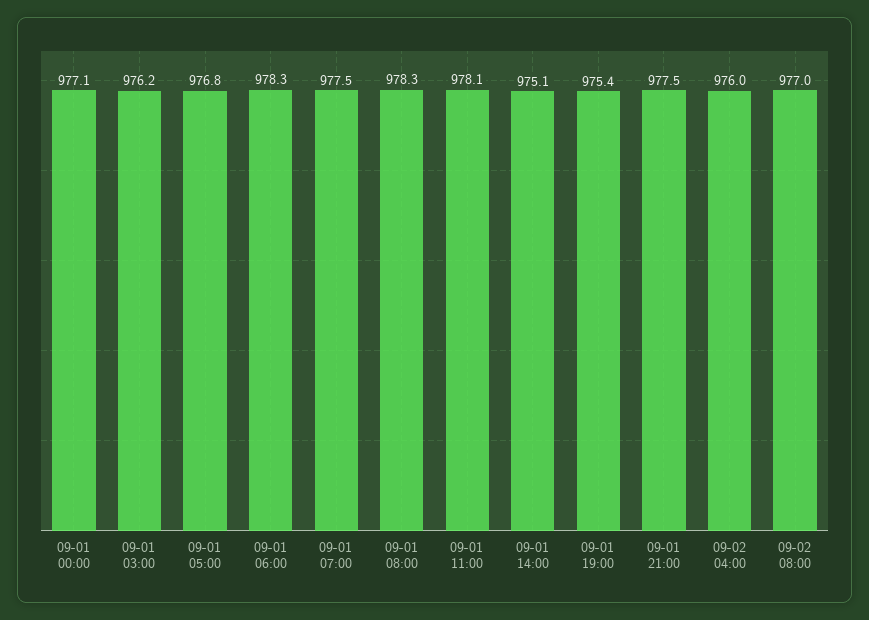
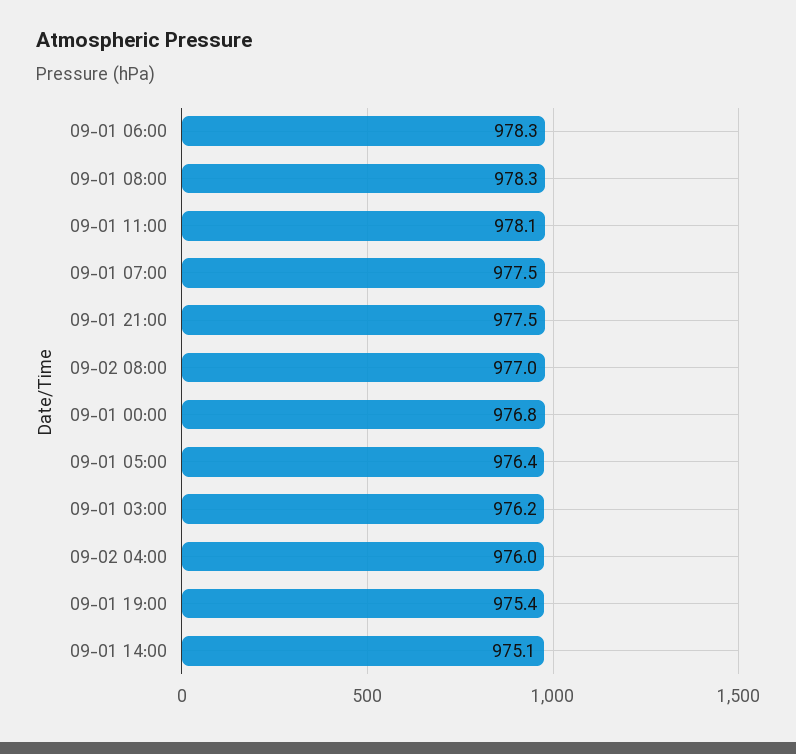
09-01 00:00: 977.1 -> 976.8
09-01 05:00: 976.8 -> 976.4

